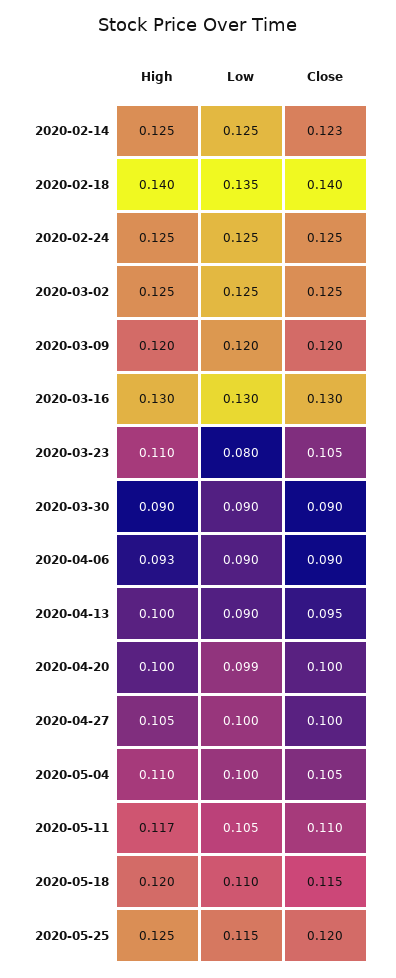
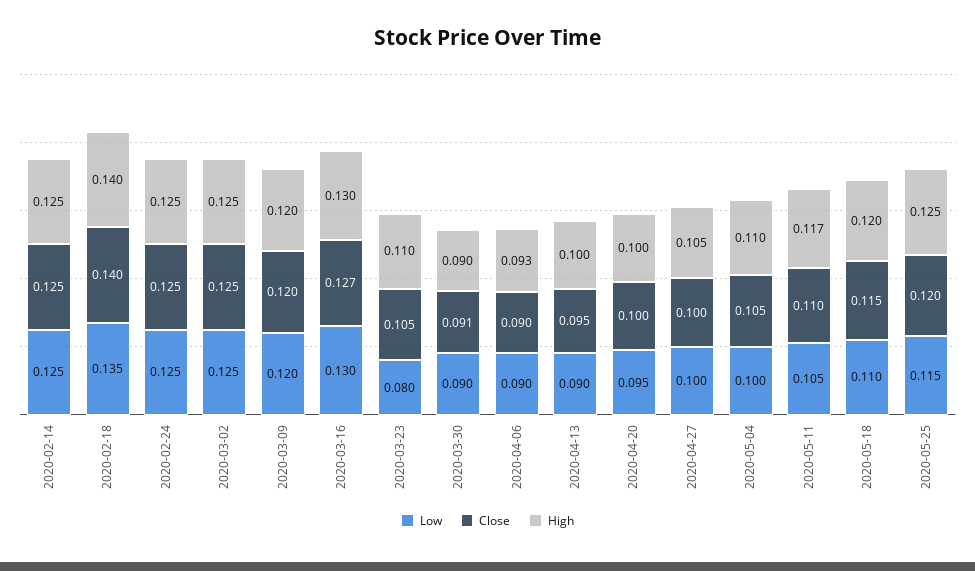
Close, 2020-02-14: 0.123 -> 0.125
Close, 2020-03-16: 0.13 -> 0.127
Close, 2020-03-30: 0.09 -> 0.091
Low, 2020-04-20: 0.099 -> 0.095

